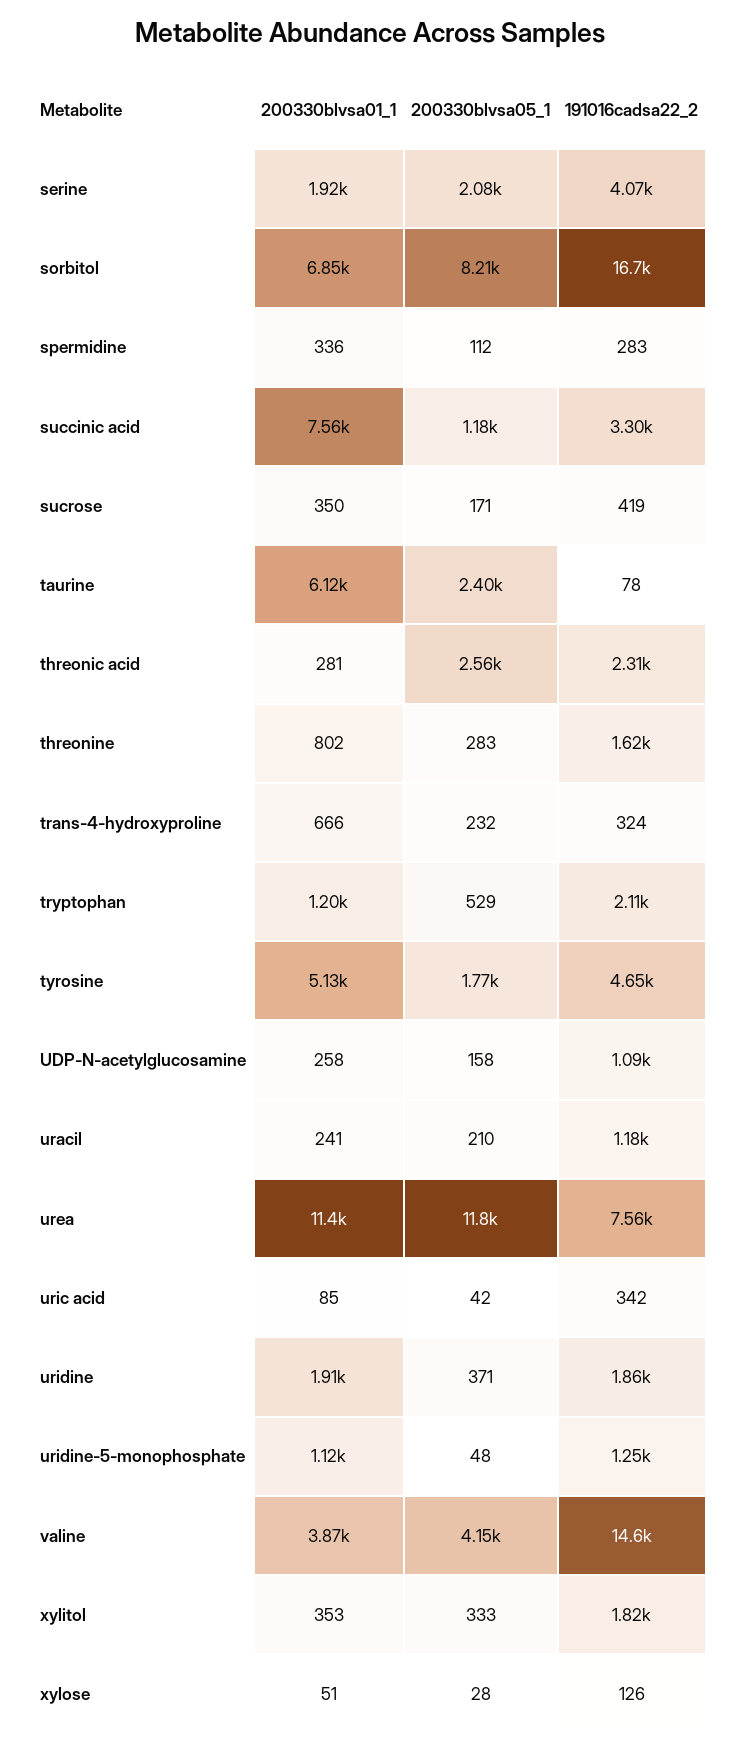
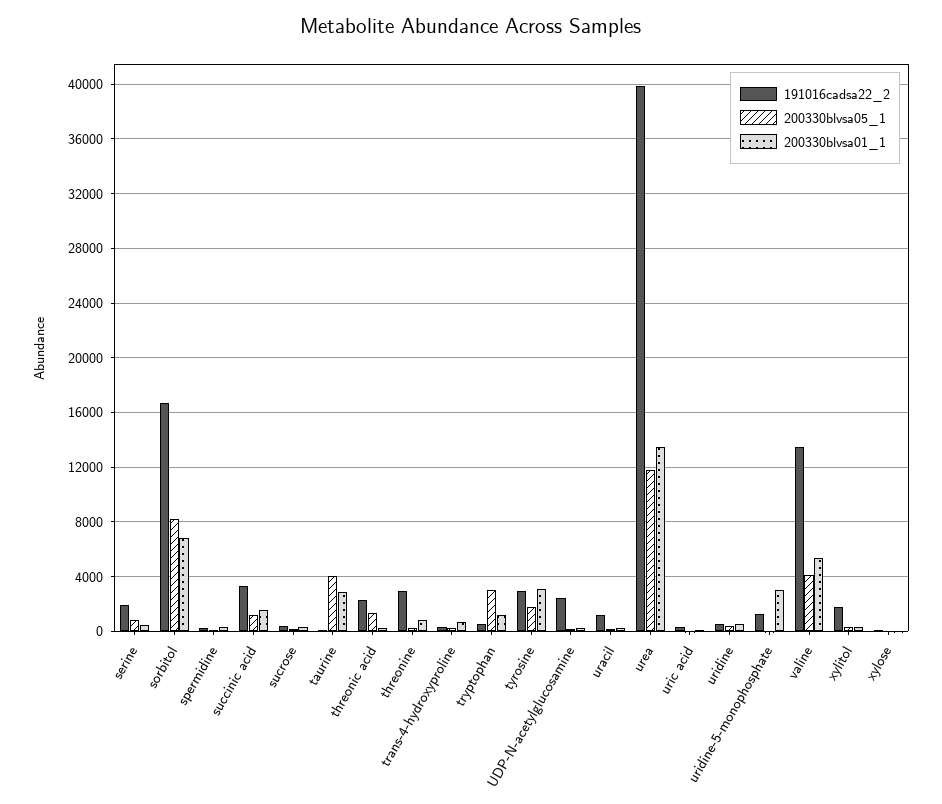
200330blvsa01_1, serine: 1920 -> 500
200330blvsa05_1, serine: 2080 -> 1000
191016cadsa22_2, serine: 4070 -> 2000
200330blvsa01_1, succinic acid: 7560 -> 1500
200330blvsa01_1, taurine: 6120 -> 3000
200330blvsa05_1, taurine: 2400 -> 4000
200330blvsa05_1, threonic acid: 2560 -> 1500
191016cadsa22_2, threonine: 1620 -> 3000
200330blvsa05_1, tryptophan: 529 -> 3000
191016cadsa22_2, tryptophan: 2110 -> 500
200330blvsa01_1, tyrosine: 5130 -> 3000
191016cadsa22_2, tyrosine: 4650 -> 3000
191016cadsa22_2, UDP-N-acetylglucosamine: 1090 -> 2500
200330blvsa01_1, urea: 11400 -> 13500
191016cadsa22_2, urea: 7560 -> 40000
200330blvsa01_1, uridine: 1910 -> 500
191016cadsa22_2, uridine: 1860 -> 500
200330blvsa01_1, uridine-5-monophosphate: 1120 -> 3000
200330blvsa01_1, valine: 3870 -> 5500
191016cadsa22_2, valine: 14600 -> 13500

